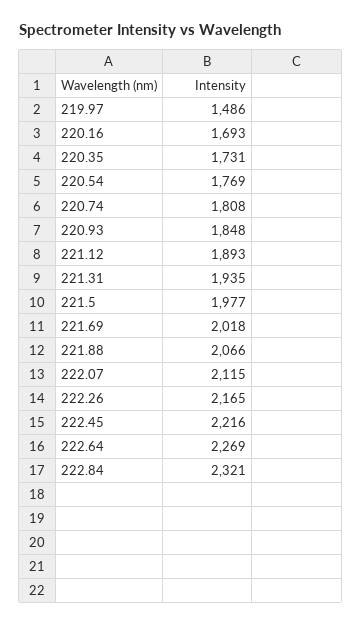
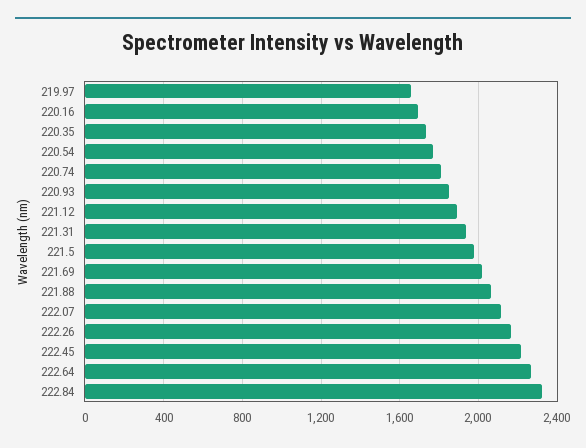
219.97: 1486 -> 1650

